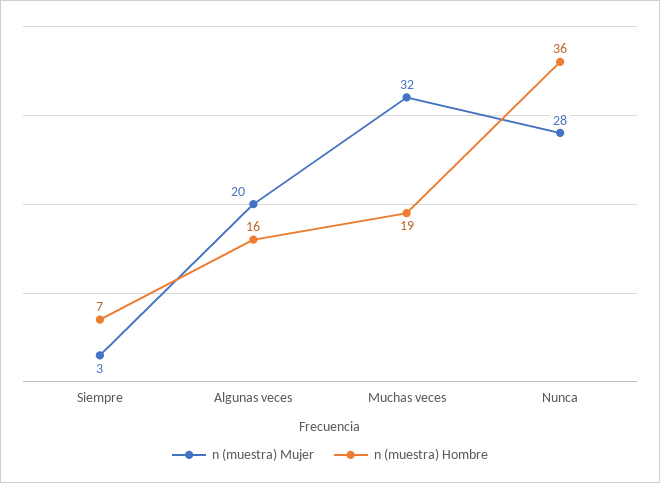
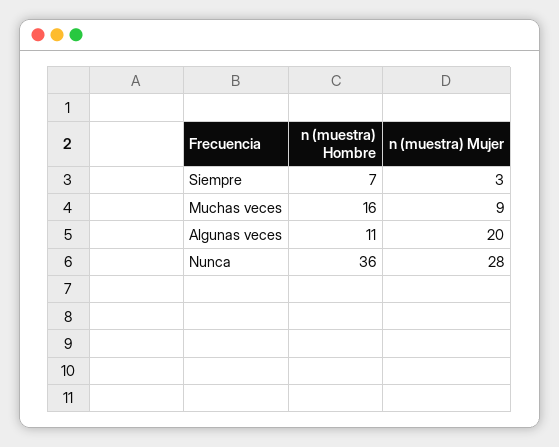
n (muestra) Hombre, Algunas veces: 16 -> 11
n (muestra) Mujer, Muchas veces: 32 -> 9
n (muestra) Hombre, Muchas veces: 19 -> 16

